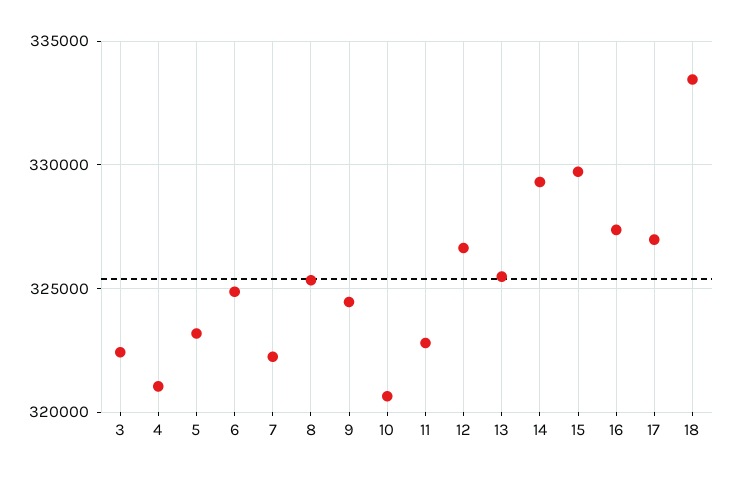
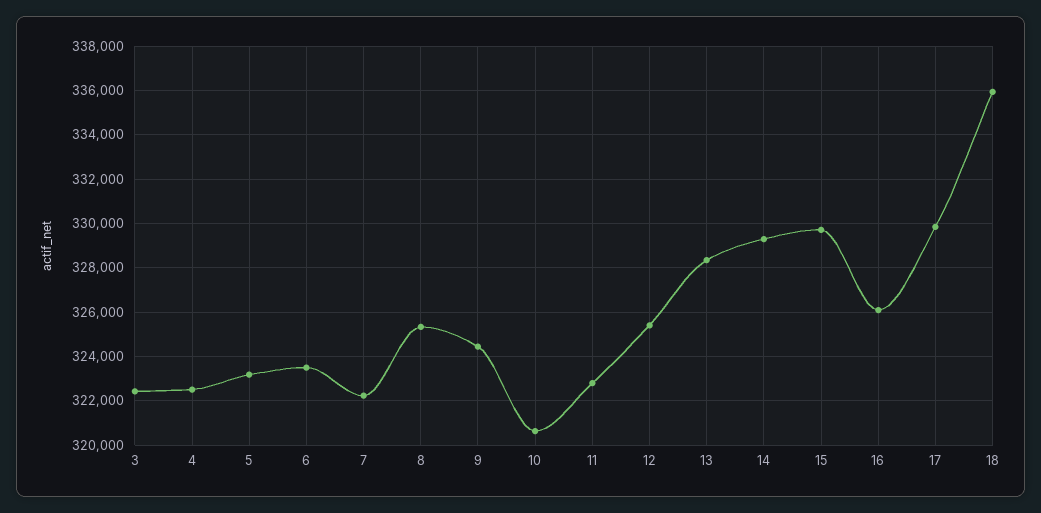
4: 321000 -> 322500
6: 325000 -> 323500
12: 326500 -> 325500
13: 325500 -> 328500
16: 327500 -> 326000
17: 327000 -> 330000
18: 333500 -> 336000

